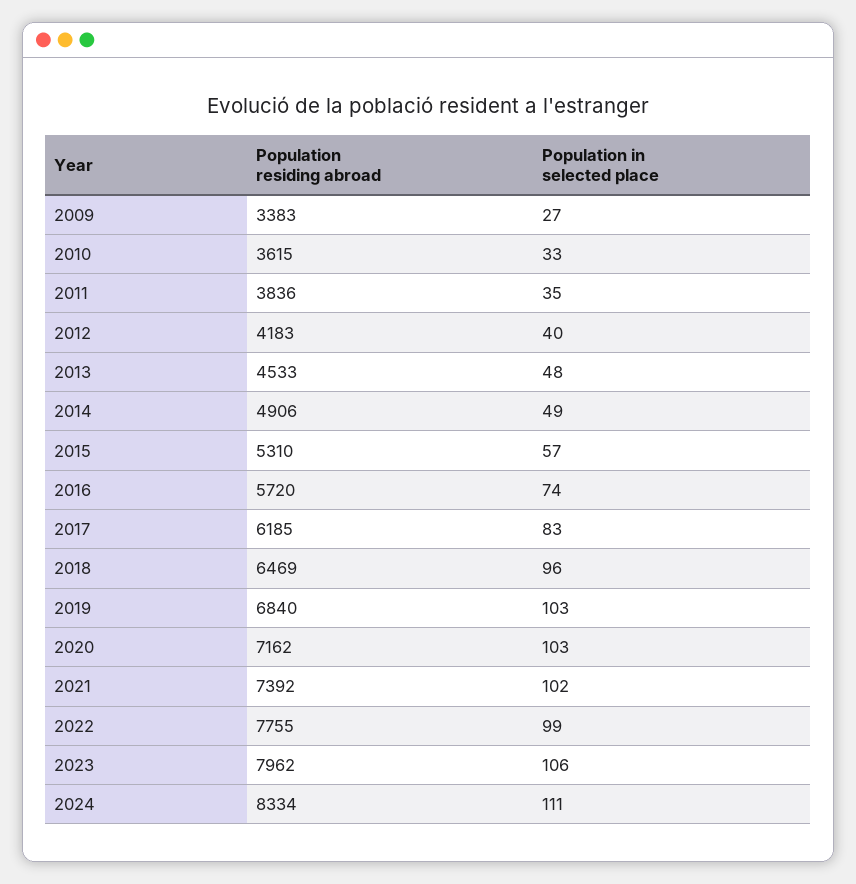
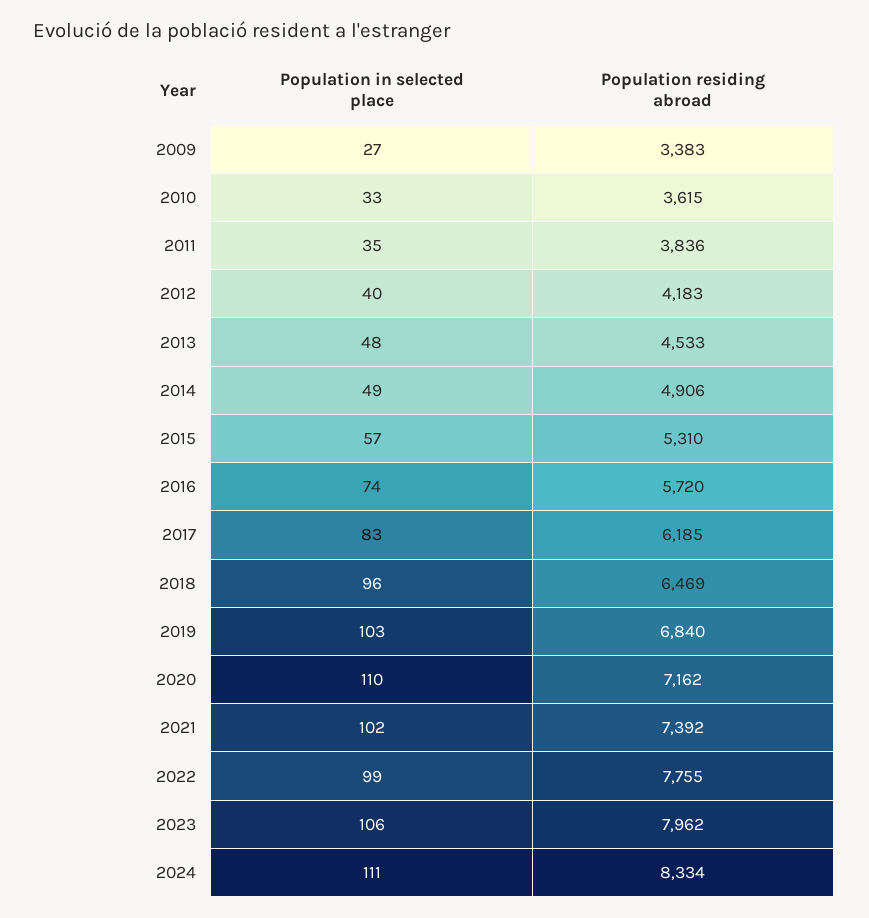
Population in selected place, 2020: 103 -> 110

